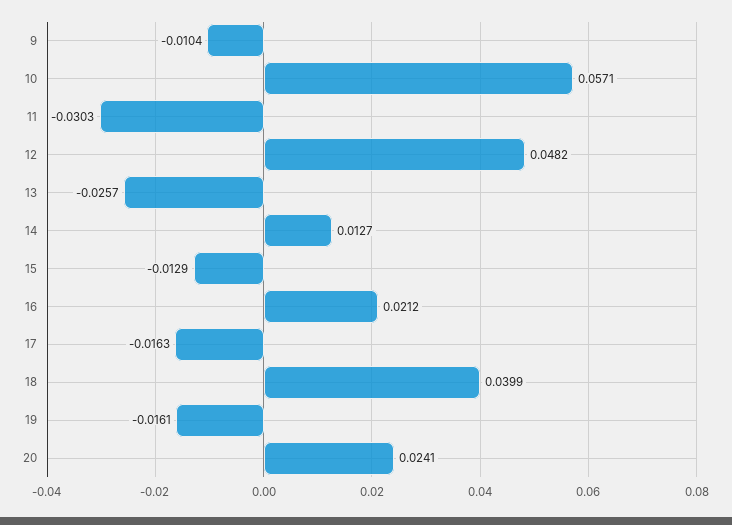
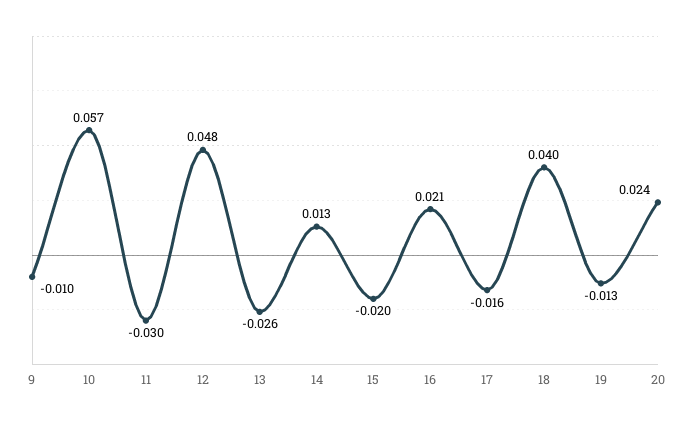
15: -0.0129 -> -0.02
19: -0.0161 -> -0.013

